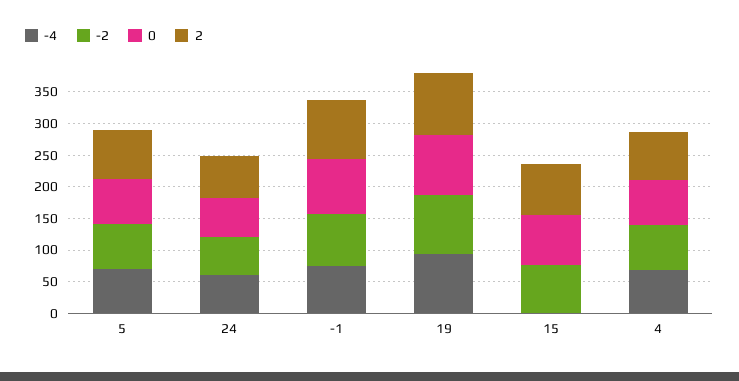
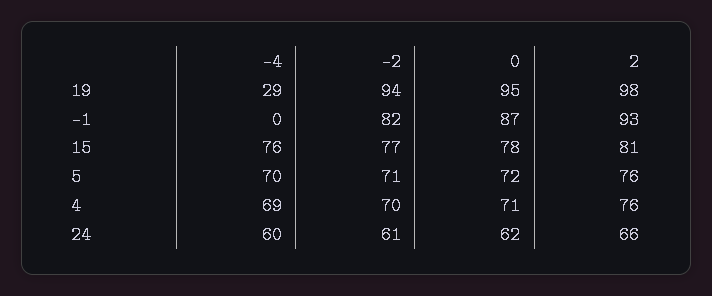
-4, -1: 75 -> 0
-4, 19: 100 -> 29
-4, 15: 0 -> 76

